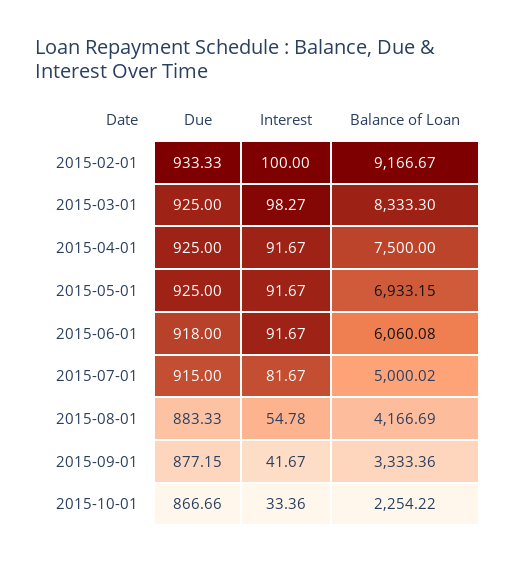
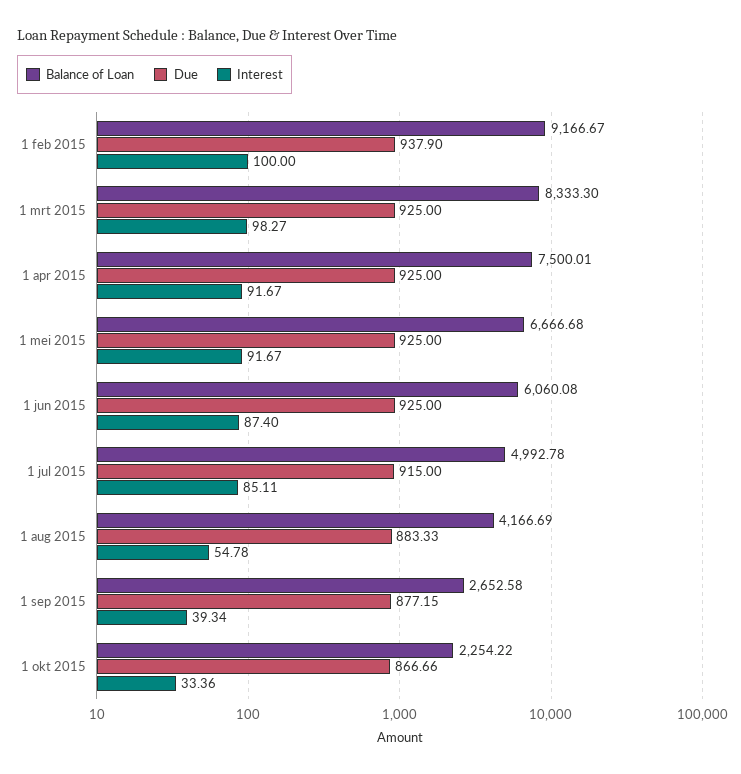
Due, 2015-02-01: 933.33 -> 937.9
Balance of Loan, 2015-04-01: 7500 -> 7500.01
Balance of Loan, 2015-05-01: 6933.15 -> 6666.68
Due, 2015-06-01: 918 -> 925
Interest, 2015-06-01: 91.67 -> 87.4
Interest, 2015-07-01: 81.67 -> 85.11
Balance of Loan, 2015-07-01: 5000.02 -> 4992.78
Interest, 2015-09-01: 41.67 -> 39.34
Balance of Loan, 2015-09-01: 3333.36 -> 2652.58

